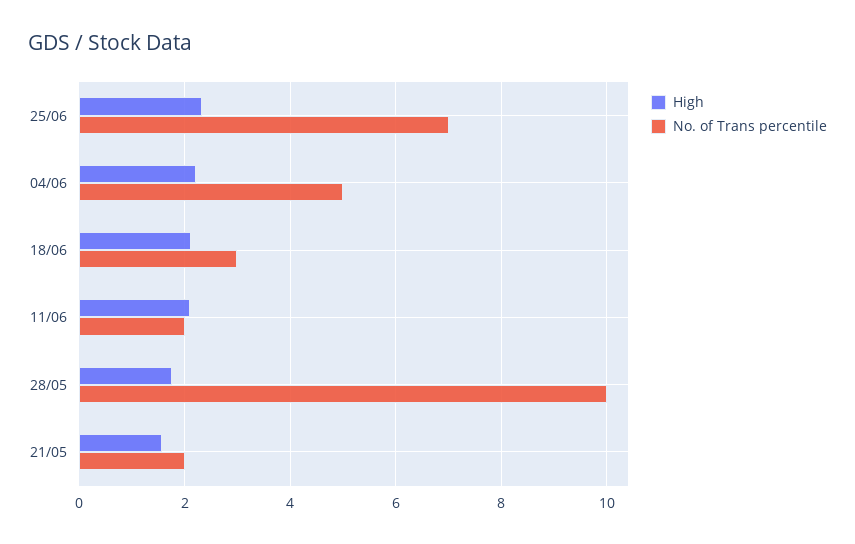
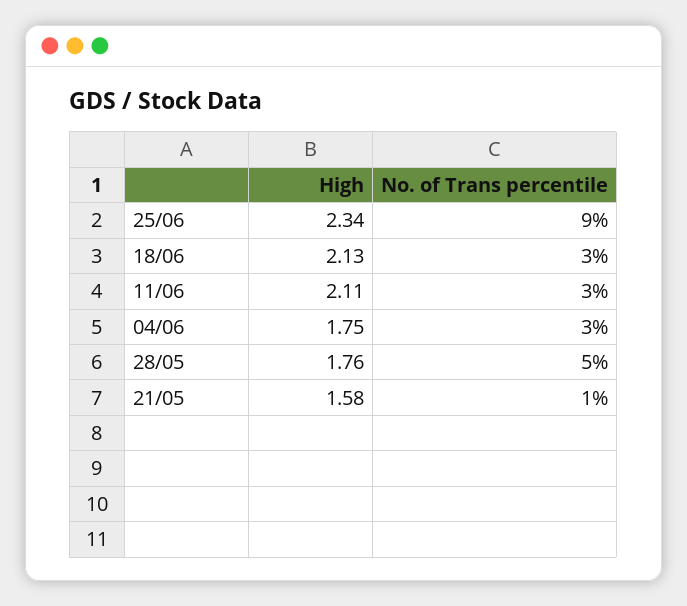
No. of Trans percentile, 25/06: 7 -> 9
High, 04/06: 2.2 -> 1.75
No. of Trans percentile, 04/06: 5 -> 3
No. of Trans percentile, 11/06: 2 -> 3
No. of Trans percentile, 28/05: 10 -> 5
No. of Trans percentile, 21/05: 2 -> 1

